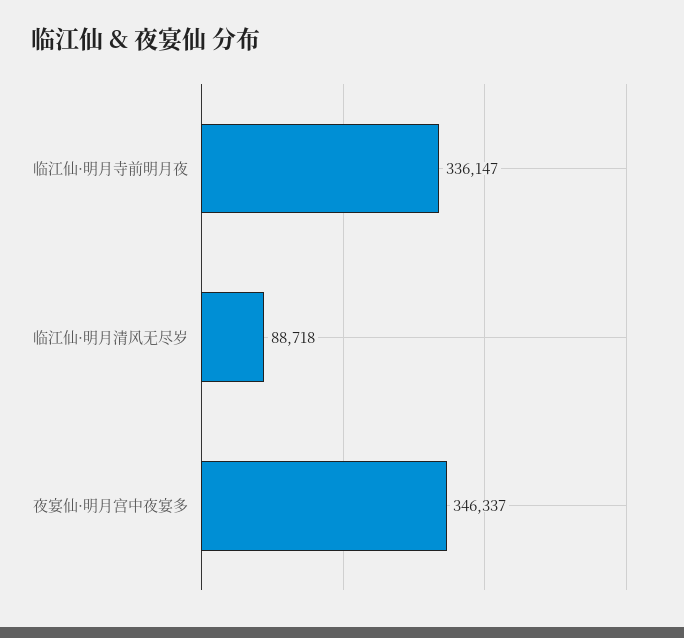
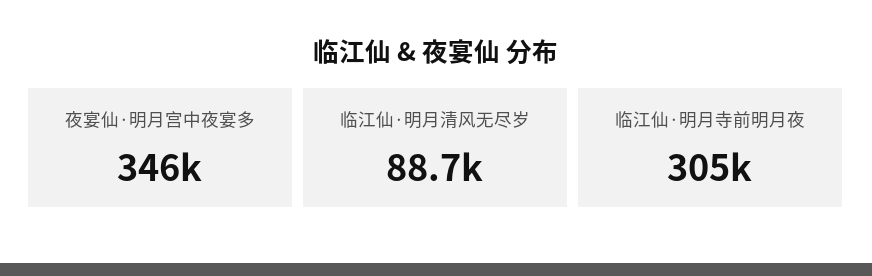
临江仙·明月寺前明月夜: 336147 -> 305000

